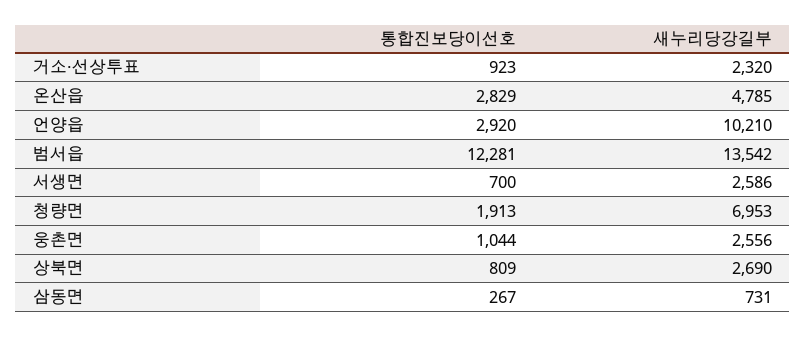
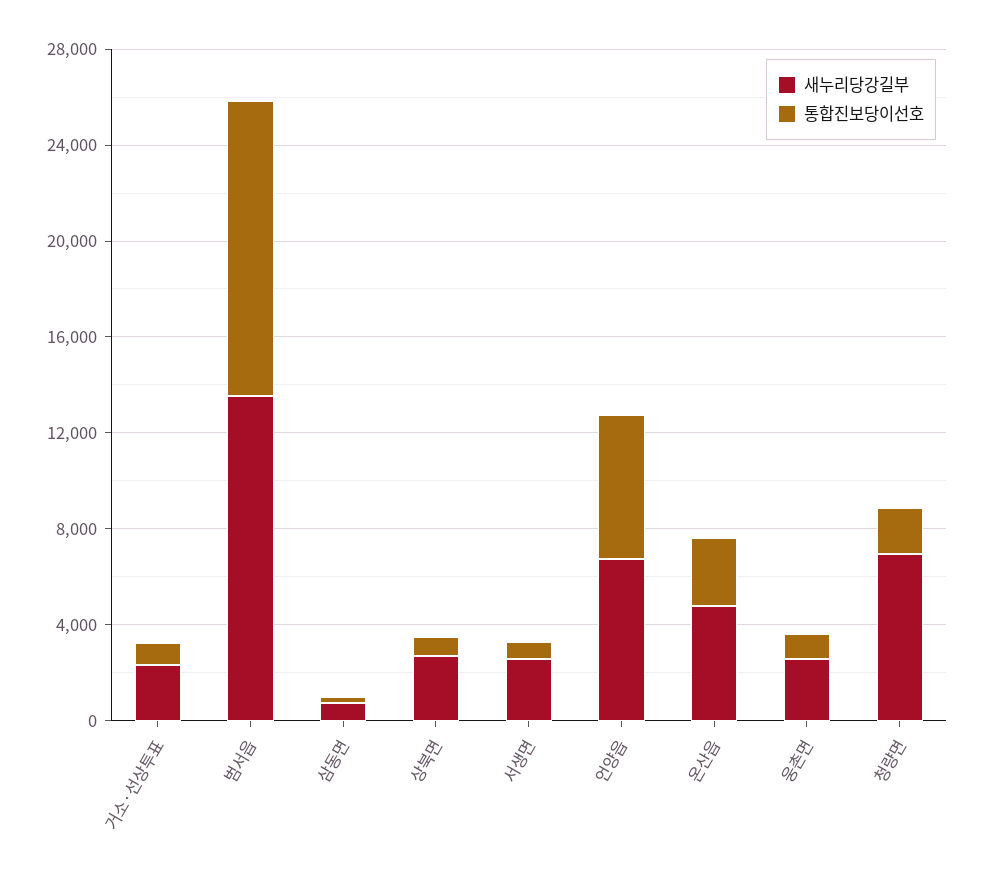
통합진보당이선호, 언양읍: 2920 -> 6000
새누리당강길부, 언양읍: 10210 -> 7000

